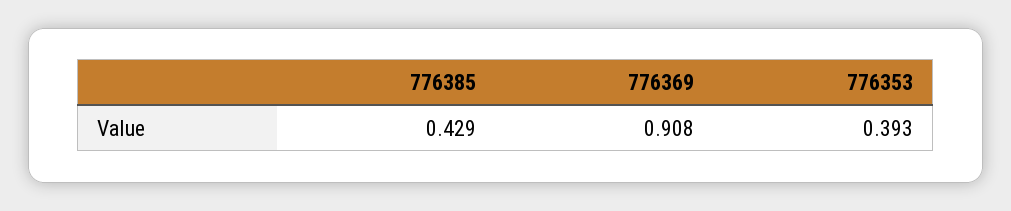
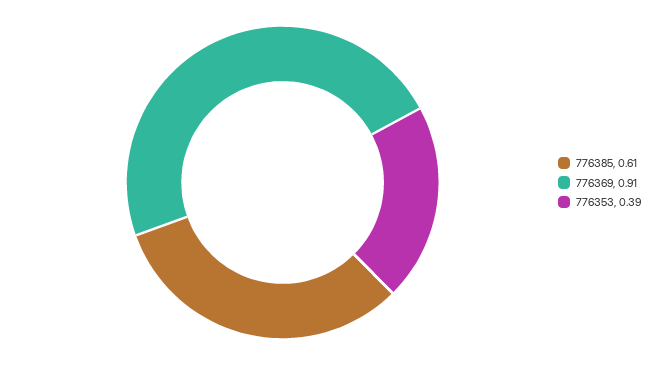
776385: 0.429 -> 0.61

